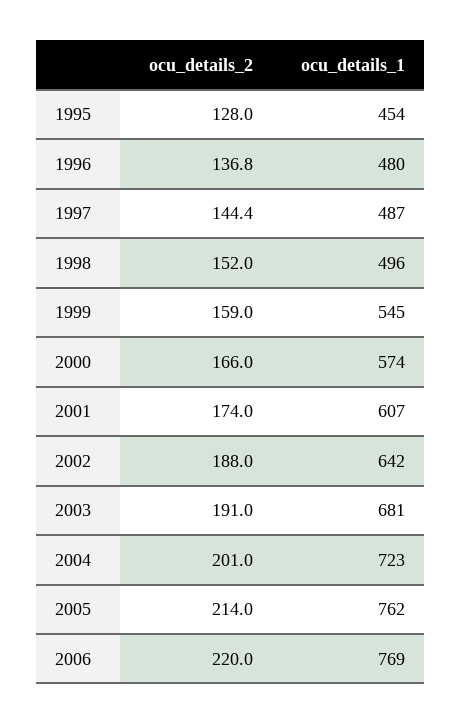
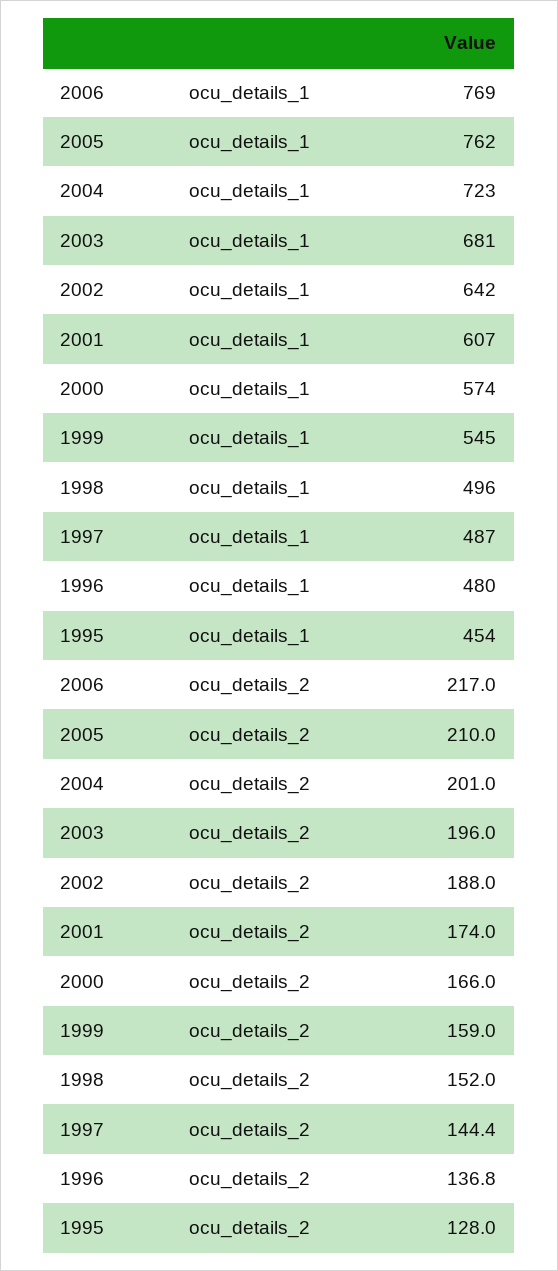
ocu_details_2, 2003: 191 -> 196
ocu_details_2, 2005: 214 -> 210
ocu_details_2, 2006: 220 -> 217

